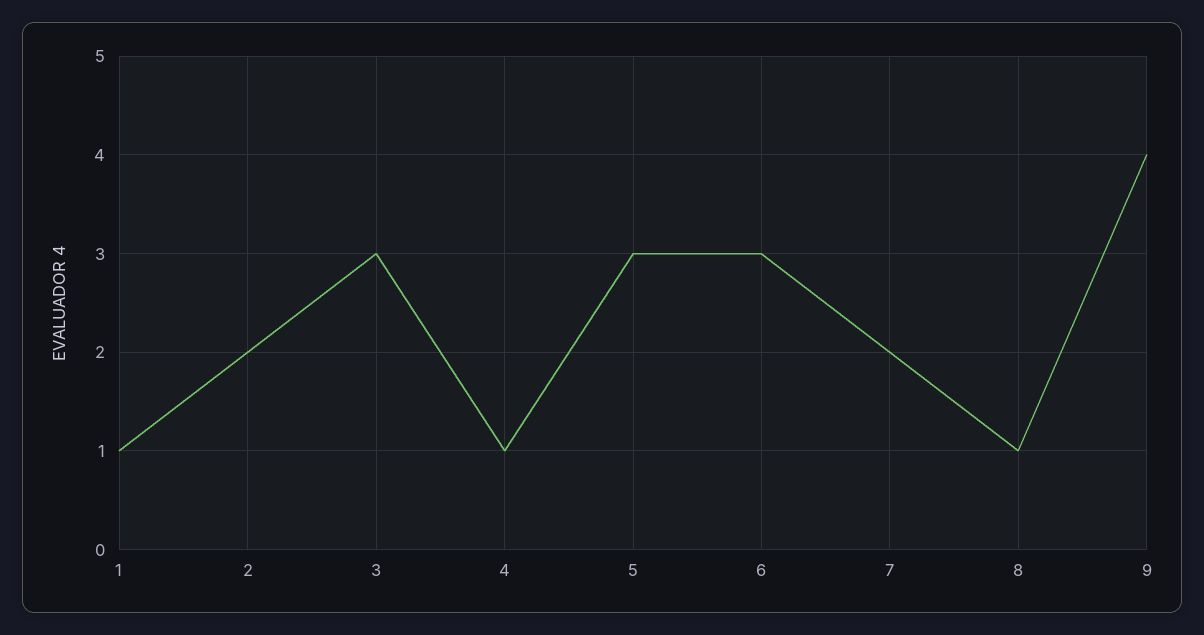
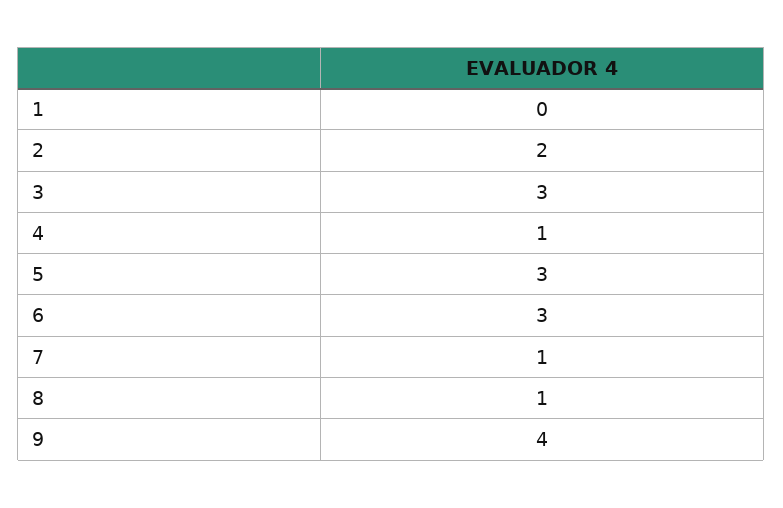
1: 1 -> 0
7: 2 -> 1

